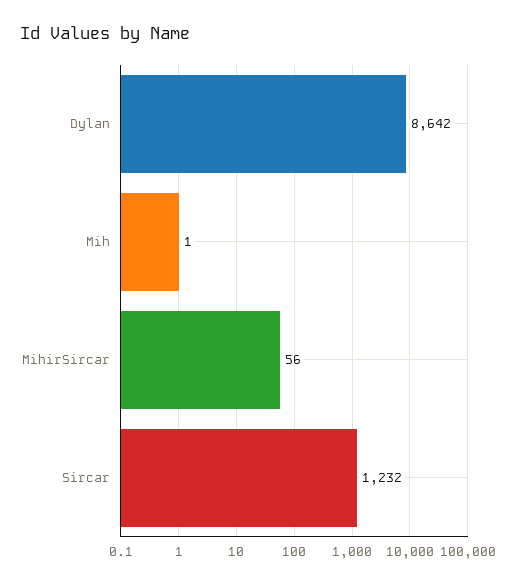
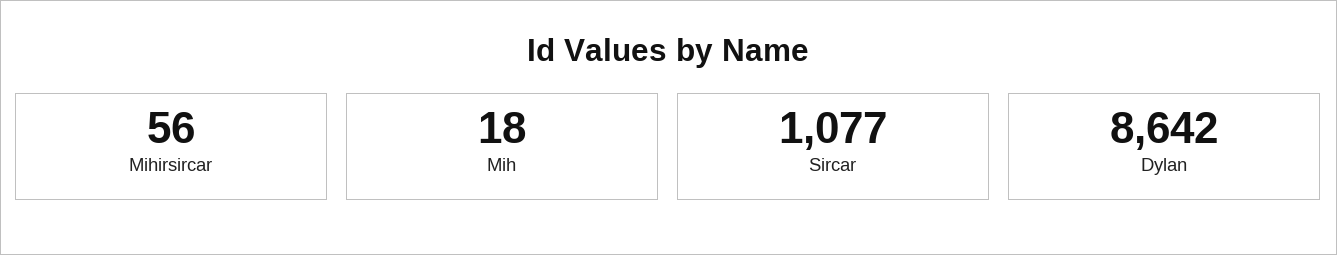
Mih: 1 -> 18
Sircar: 1232 -> 1077

